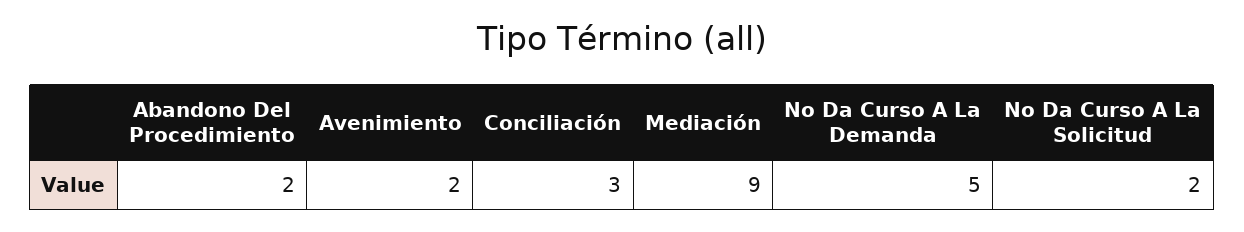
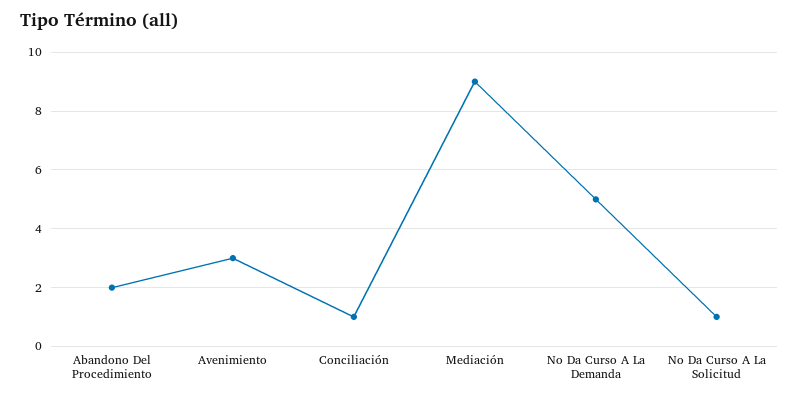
Avenimiento: 2 -> 3
Conciliación: 3 -> 1
No Da Curso A La Solicitud: 2 -> 1

